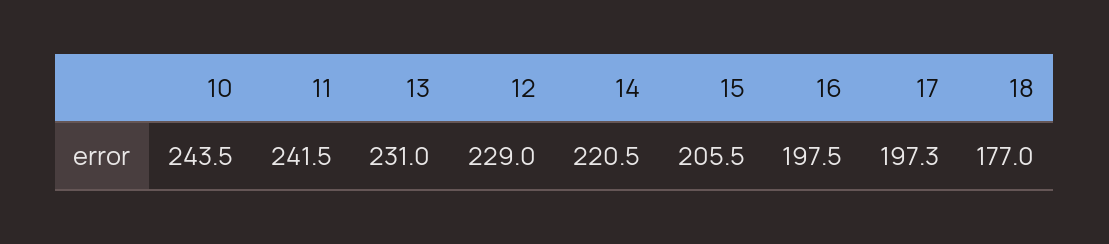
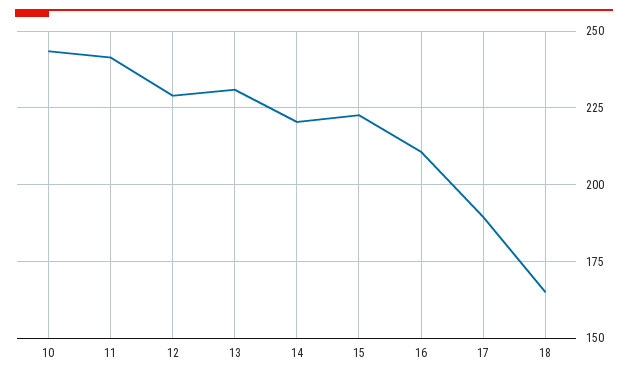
15: 205.5 -> 222.5
16: 197.5 -> 210
17: 197.3 -> 190
18: 177 -> 165

